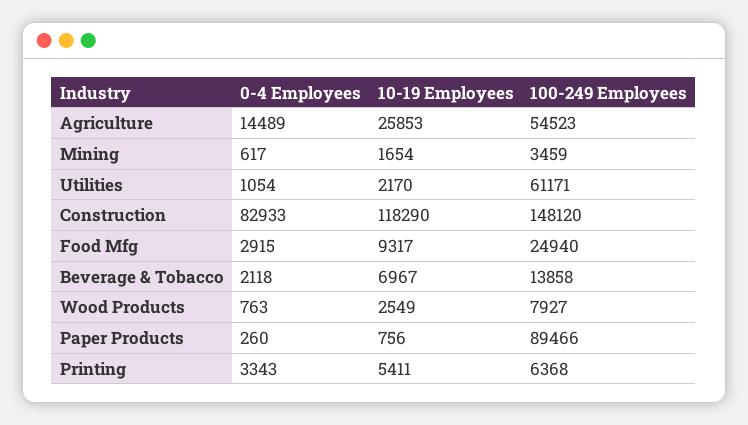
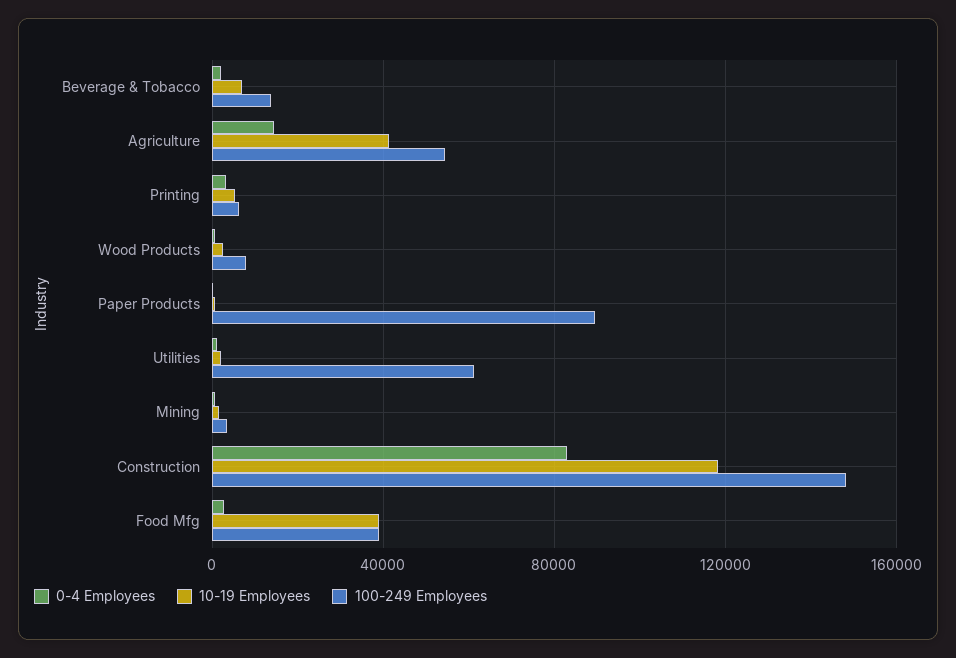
10-19 Employees, Agriculture: 25853 -> 40000
10-19 Employees, Food Mfg: 9317 -> 40000
100-249 Employees, Food Mfg: 24940 -> 40000

